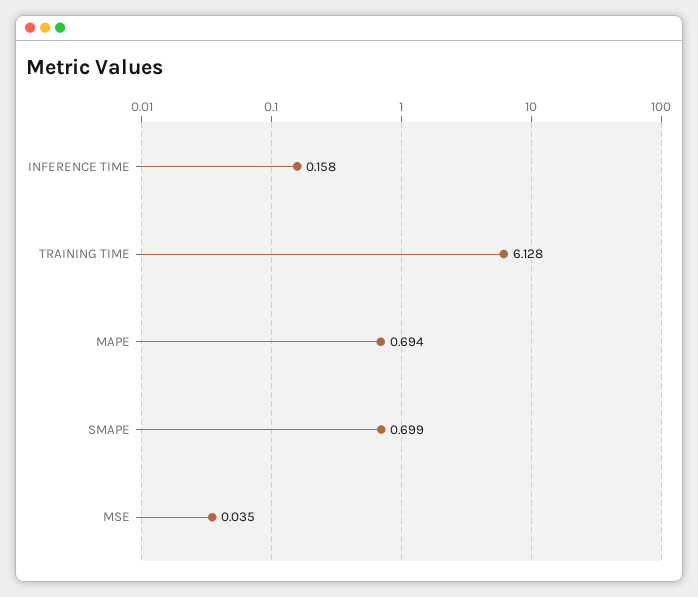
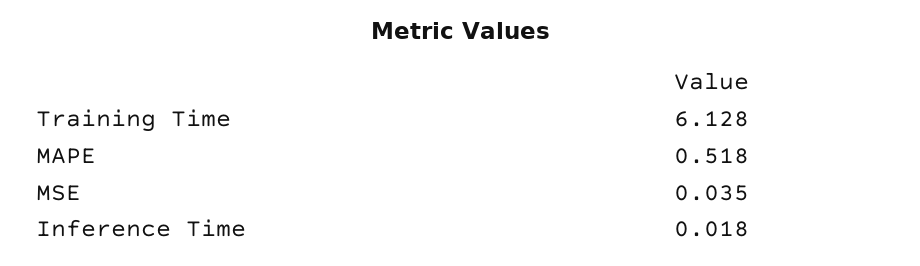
INFERENCE TIME: 0.158 -> 0.018
MAPE: 0.694 -> 0.518
SMAPE: 0.699 -> none

